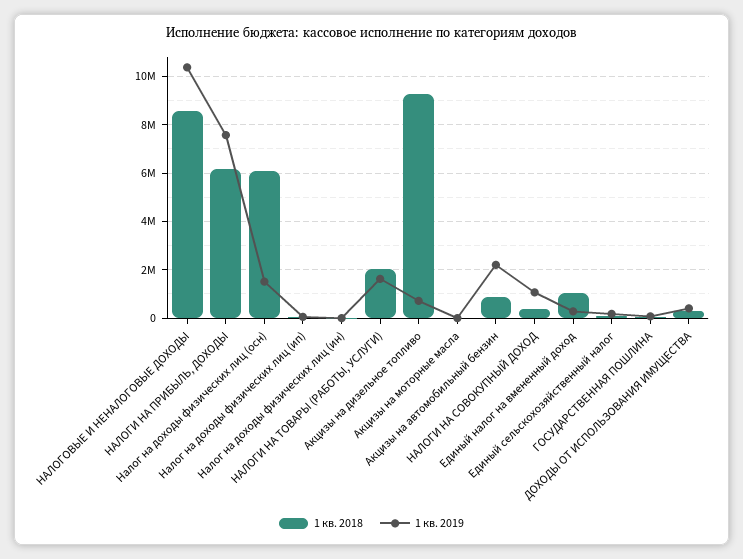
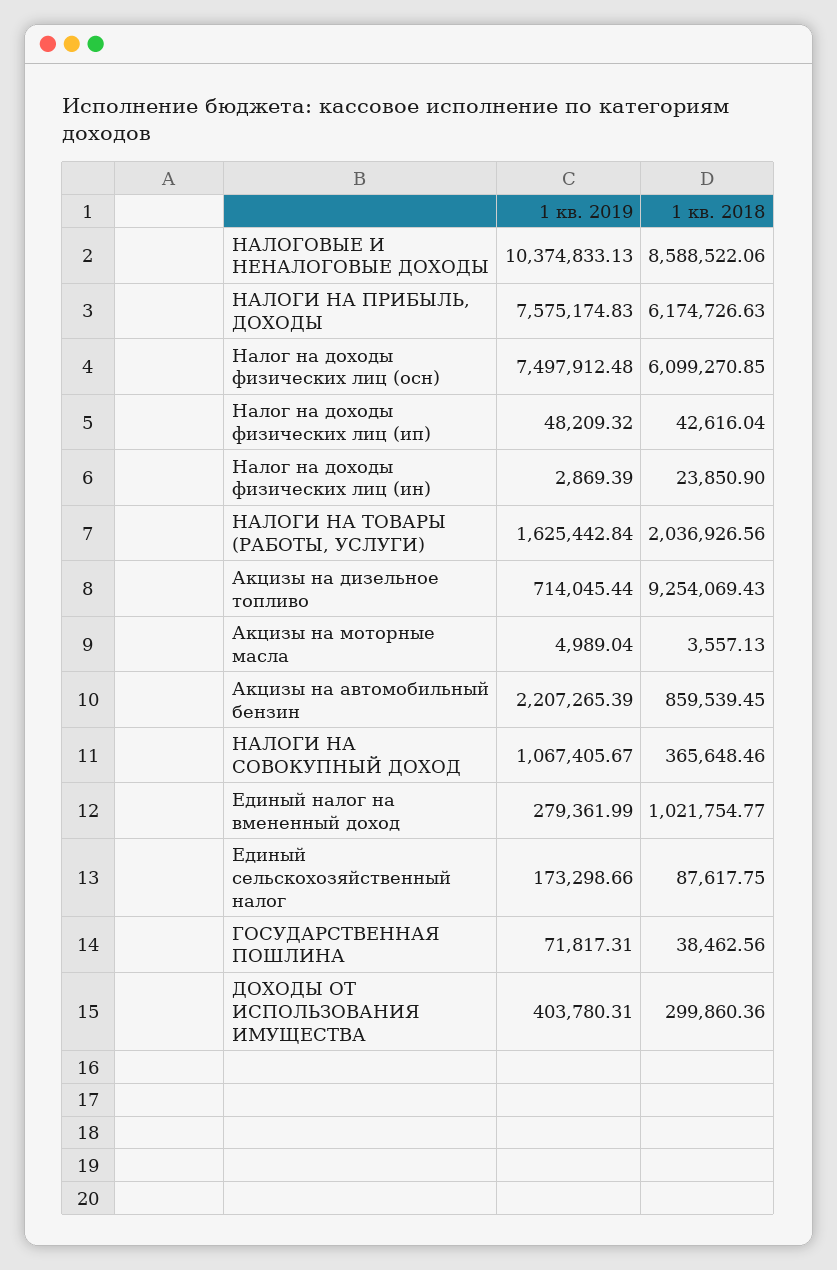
1 кв. 2019, Налог на доходы физических лиц (осн): 1500000 -> 7497912.48

